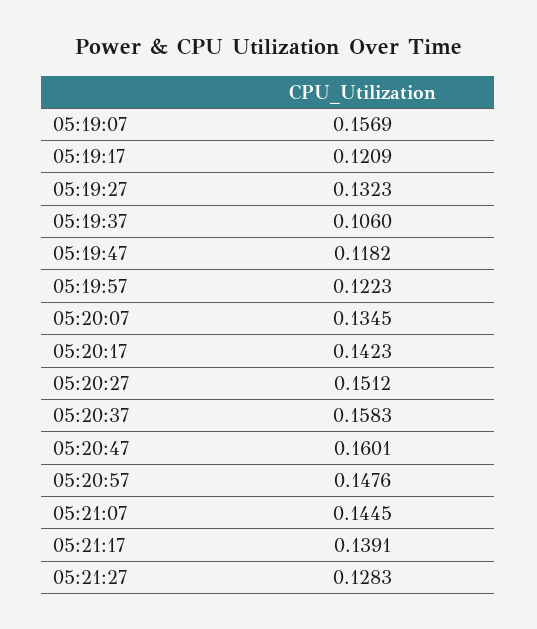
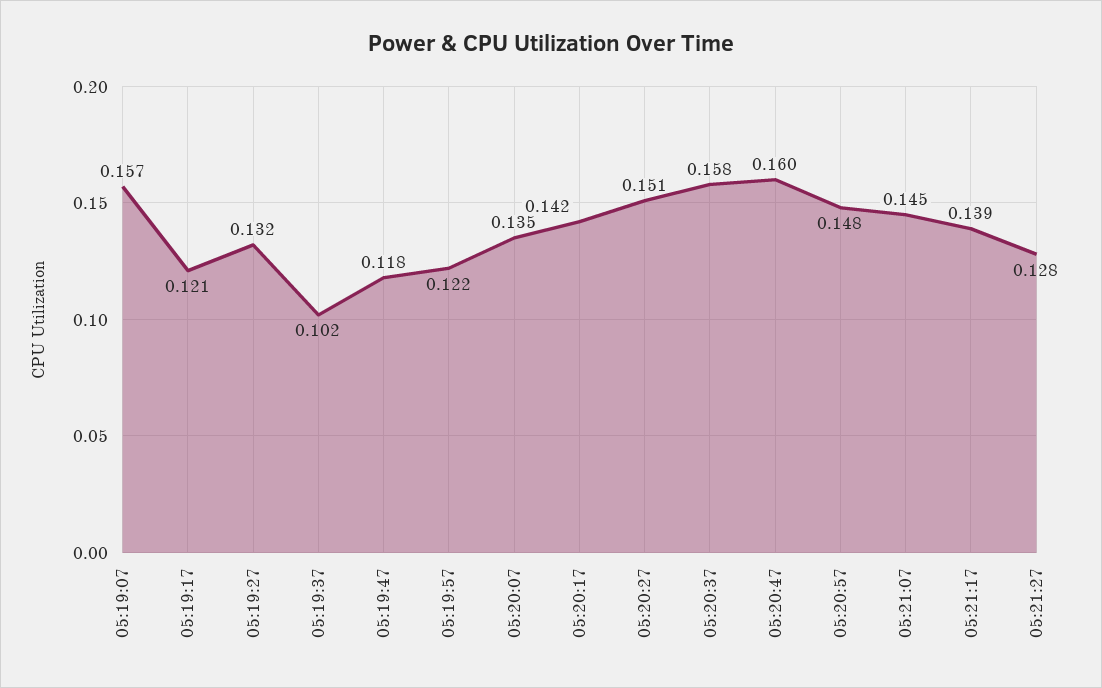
05:19:37: 0.106 -> 0.102

